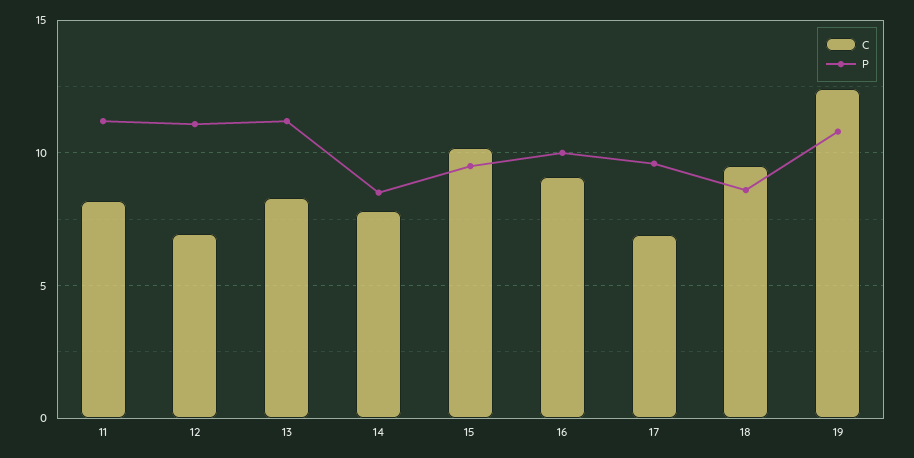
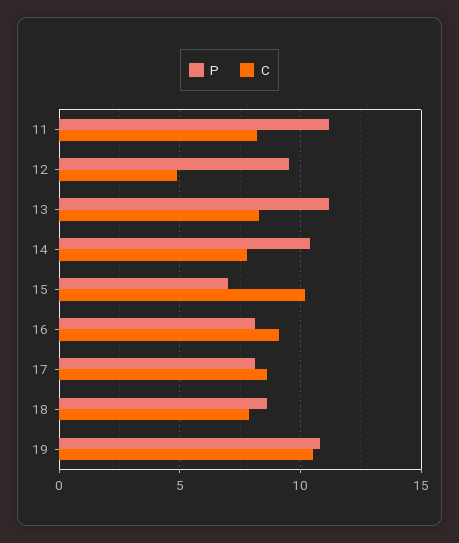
C, 12: 7 -> 5
P, 12: 11 -> 9.5
P, 14: 8.5 -> 10.5
P, 15: 9.5 -> 7
P, 16: 10 -> 8
C, 17: 7 -> 8.5
P, 17: 9.5 -> 8
C, 18: 9.5 -> 8
C, 19: 12.5 -> 10.5

